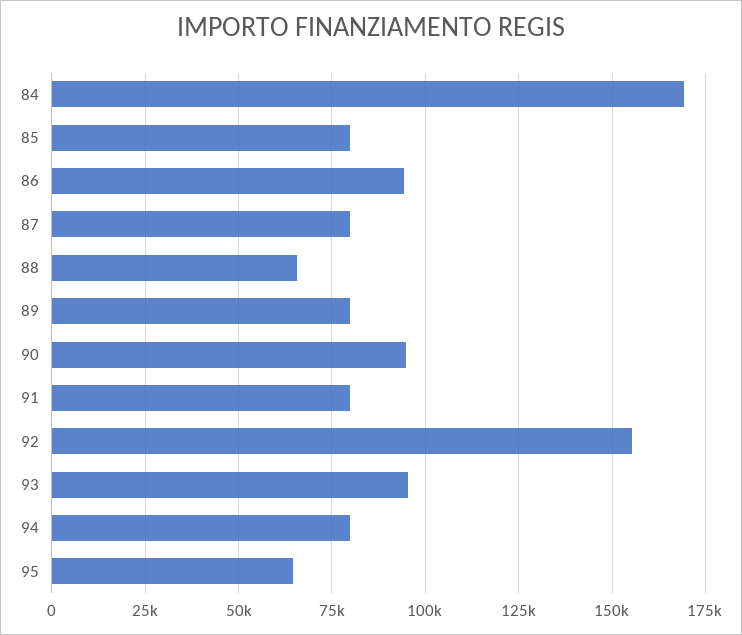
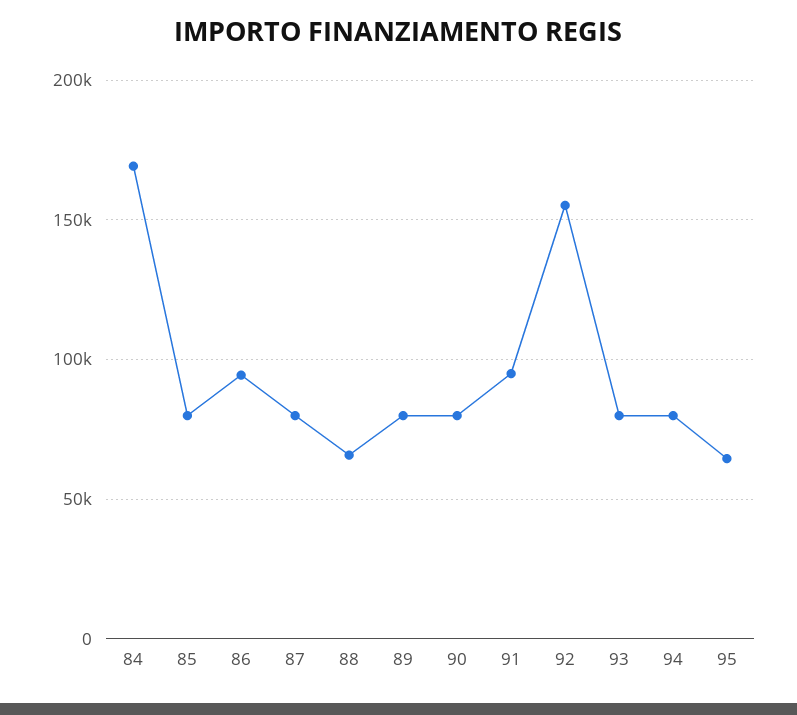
90: 95000 -> 80000
91: 80000 -> 95000
93: 95000 -> 80000

